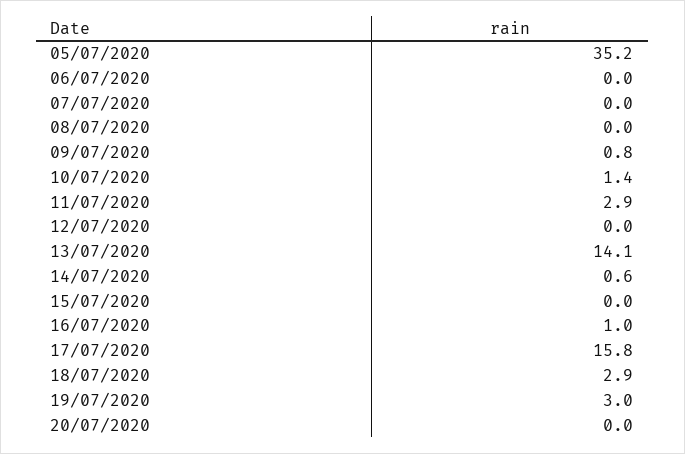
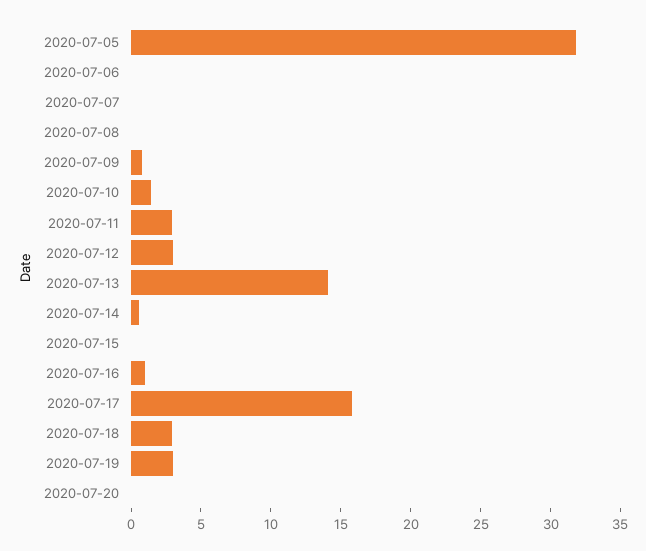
05/07/2020: 35.2 -> 32
12/07/2020: 0 -> 3

